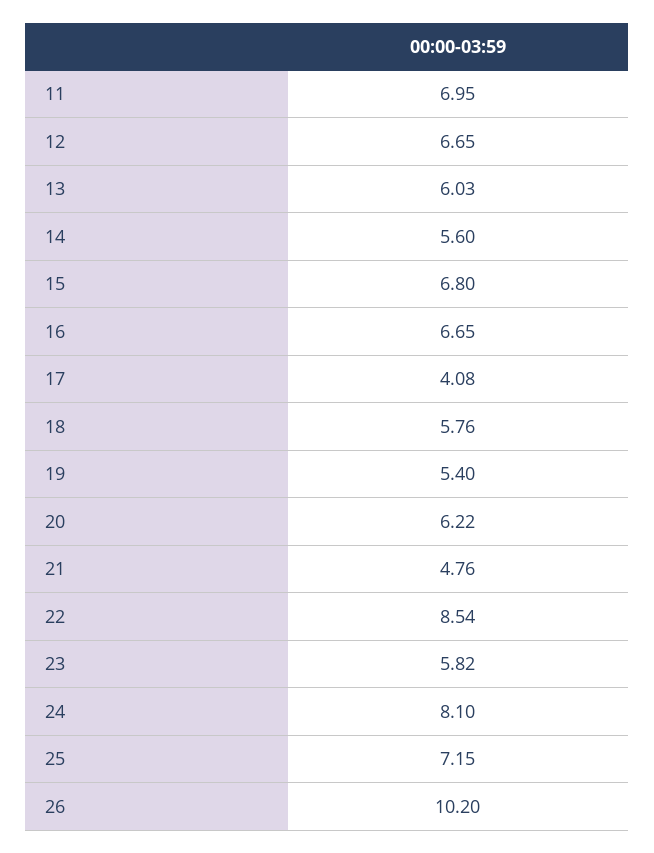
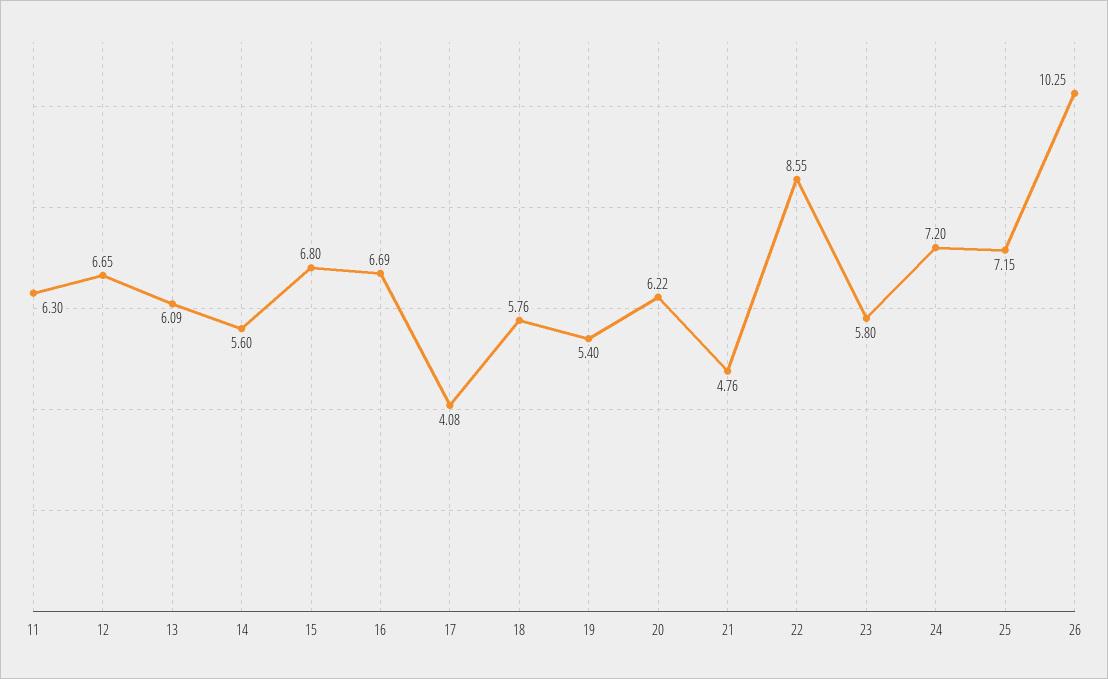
11: 6.95 -> 6.3
13: 6.03 -> 6.09
16: 6.65 -> 6.69
22: 8.54 -> 8.55
23: 5.82 -> 5.8
24: 8.1 -> 7.2
26: 10.2 -> 10.25

